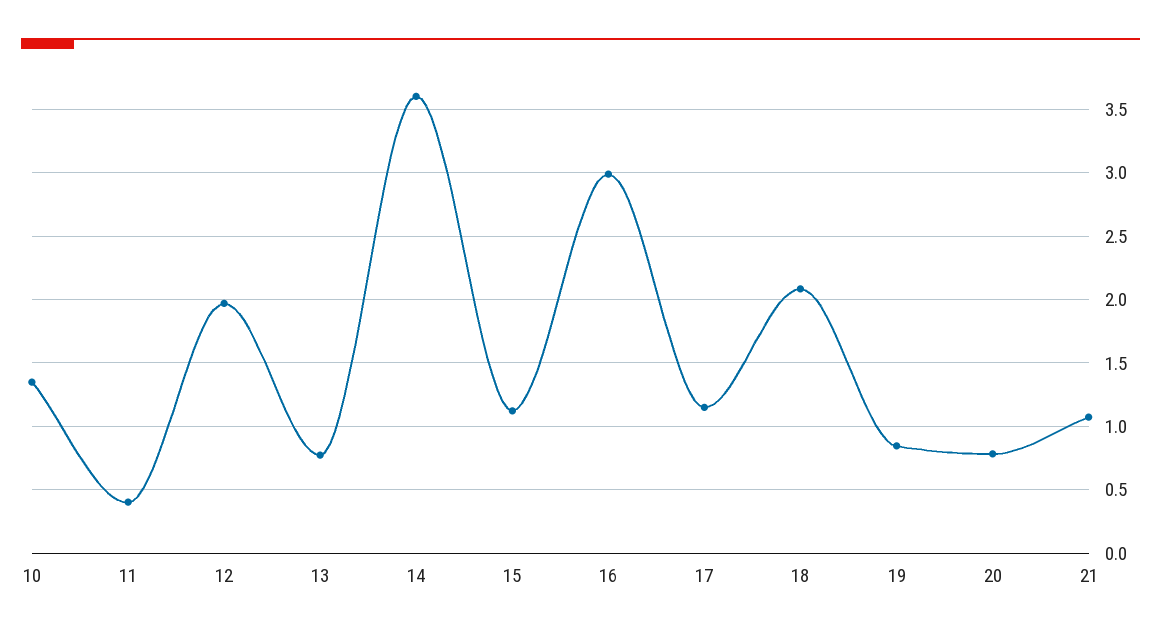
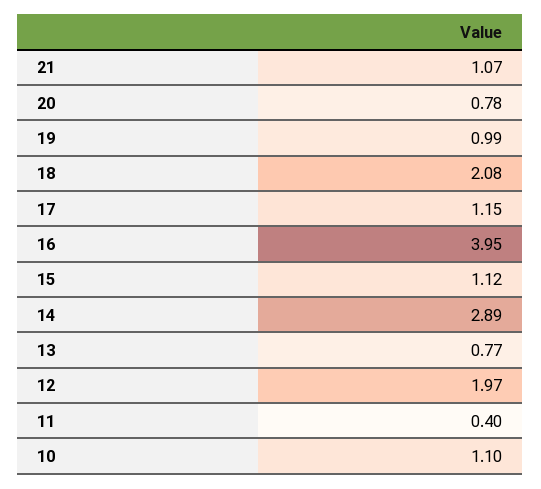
10: 1.35 -> 1.1
14: 3.6 -> 2.89
16: 3 -> 3.95
19: 0.85 -> 0.99

